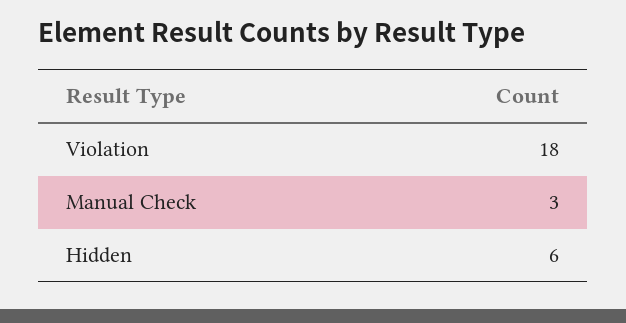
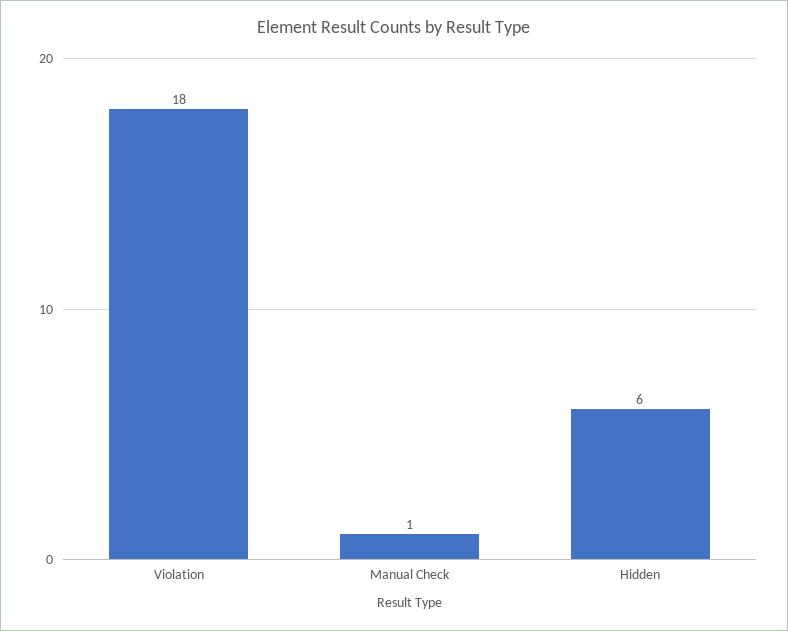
Manual Check: 3 -> 1

